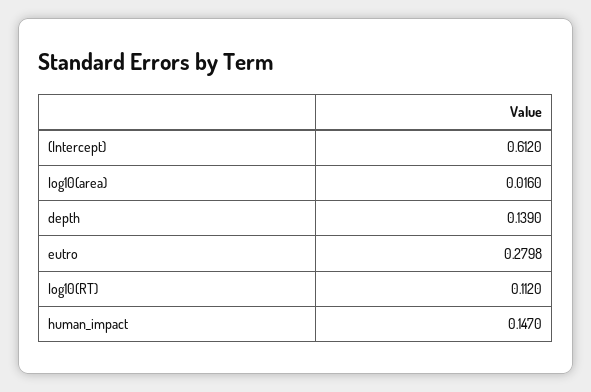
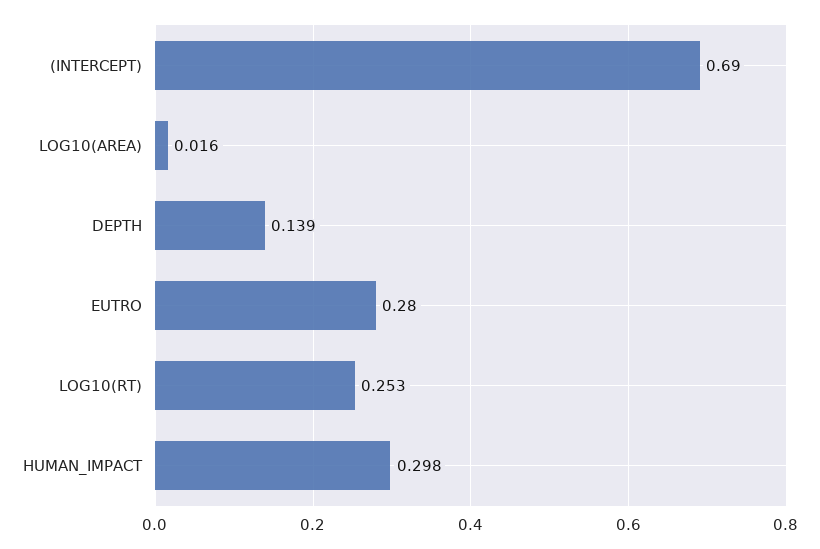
(Intercept): 0.612 -> 0.69
log10(RT): 0.112 -> 0.253
human_impact: 0.147 -> 0.298

